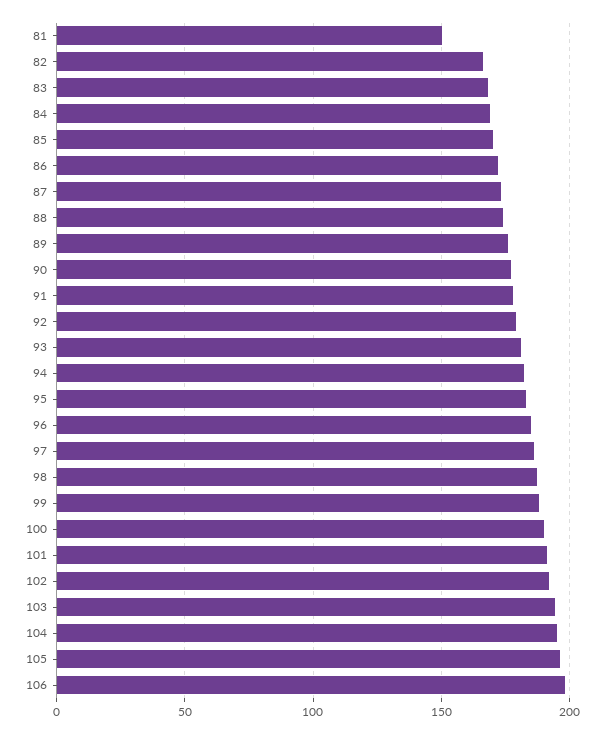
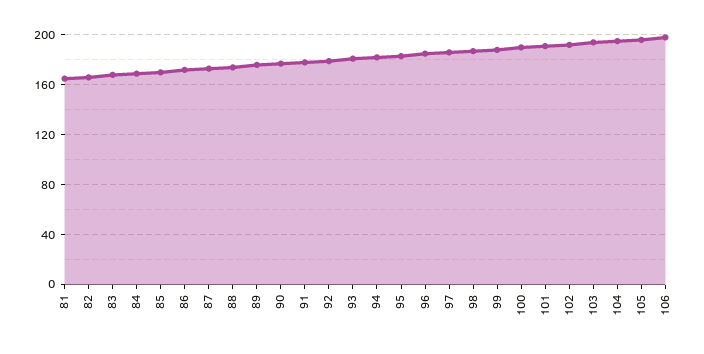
81: 150 -> 165

